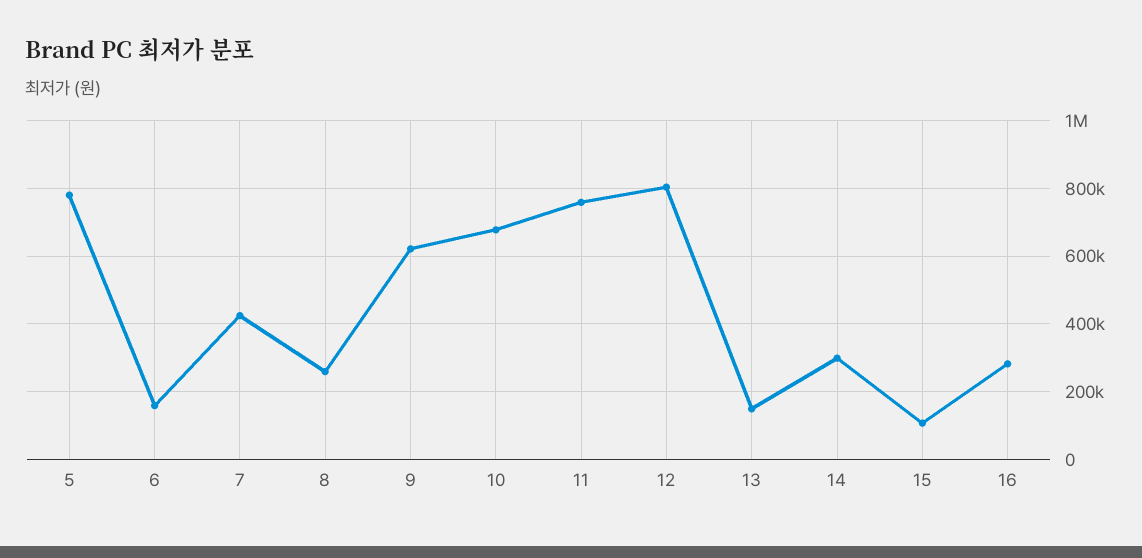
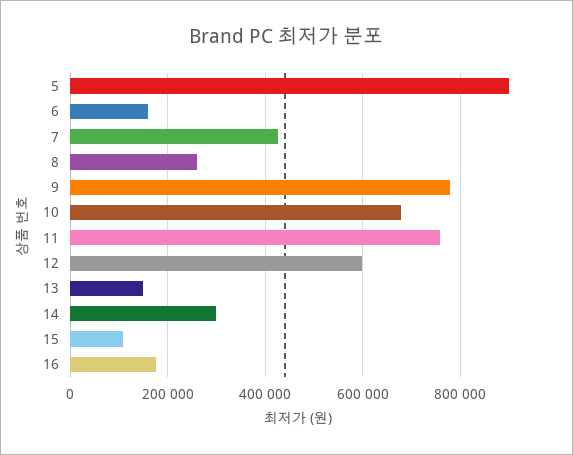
5: 780000 -> 900000
9: 620000 -> 780000
12: 800000 -> 600000
16: 280000 -> 180000

